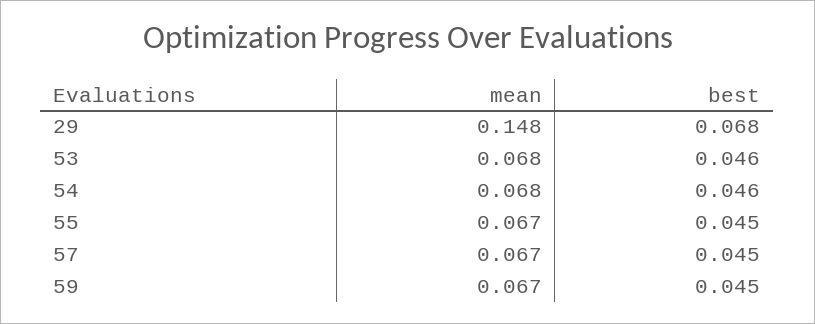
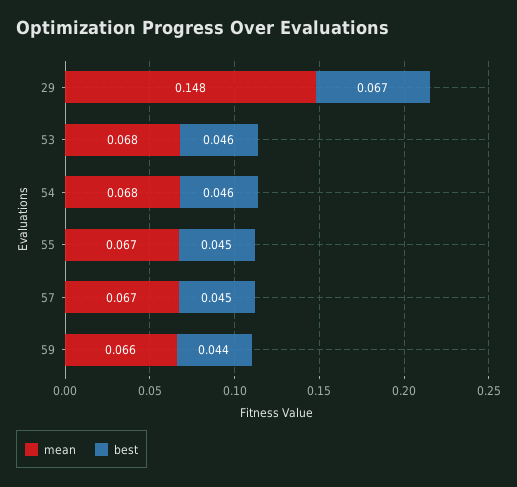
best, 29: 0.068 -> 0.067
mean, 59: 0.067 -> 0.066
best, 59: 0.045 -> 0.044

